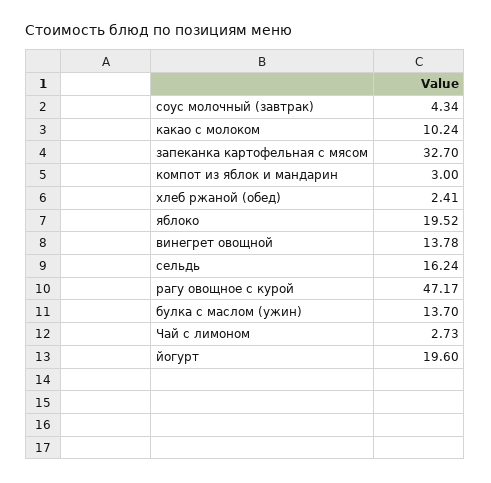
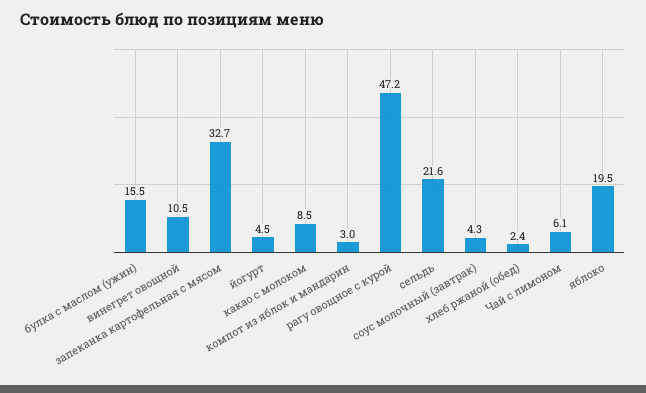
какао с молоком: 10.24 -> 8.5
винегрет овощной: 13.78 -> 10.5
сельдь: 16.24 -> 21.6
булка с маслом (ужин): 13.7 -> 15.5
Чай с лимоном: 2.73 -> 6.1
йогурт: 19.6 -> 4.5

